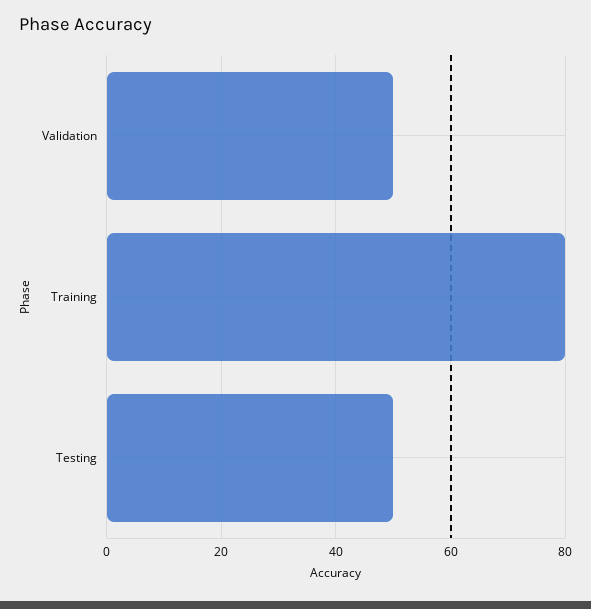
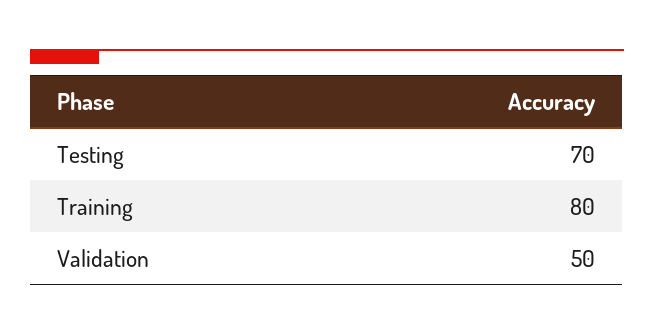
Testing: 50 -> 70

